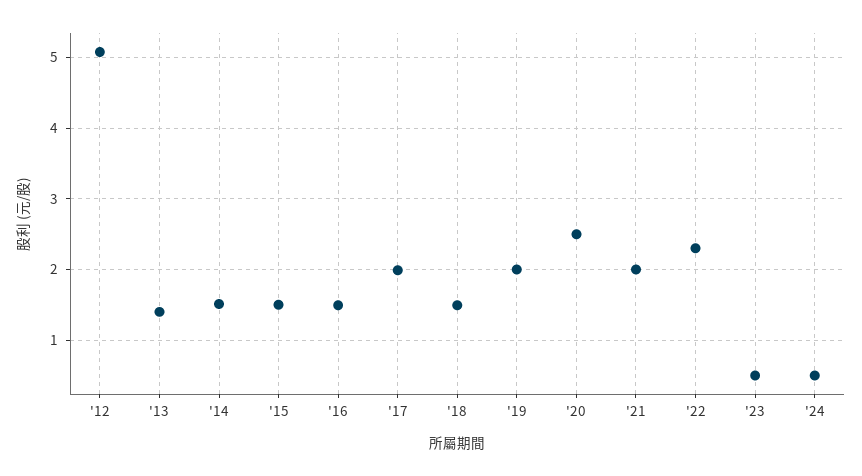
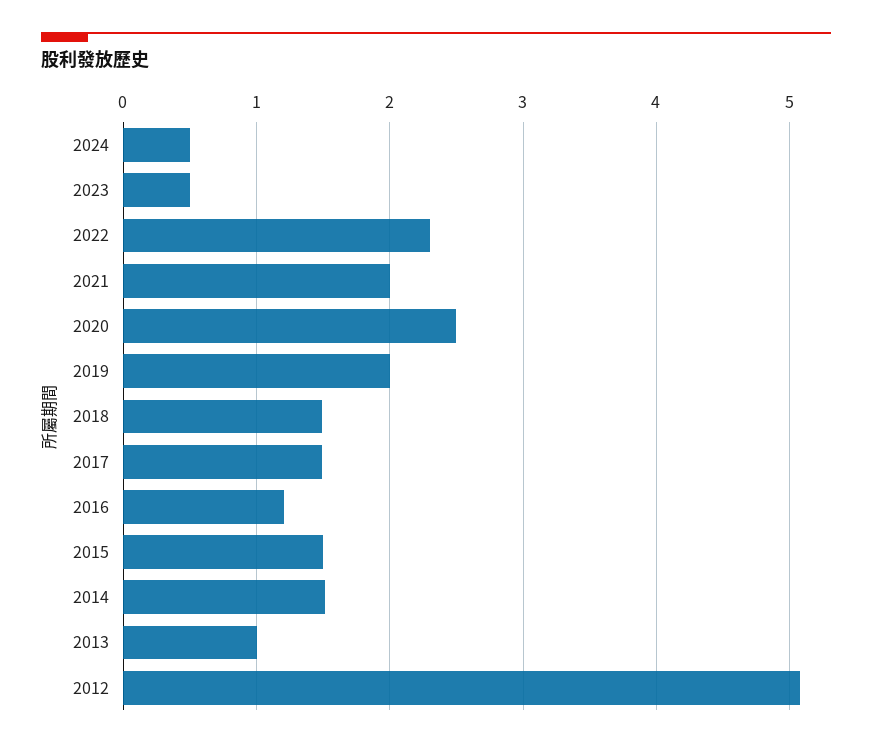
'13: 1.4 -> 1
'16: 1.5 -> 1.2
'17: 2 -> 1.5

